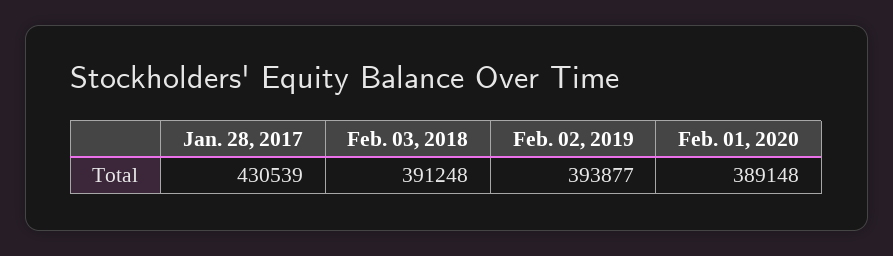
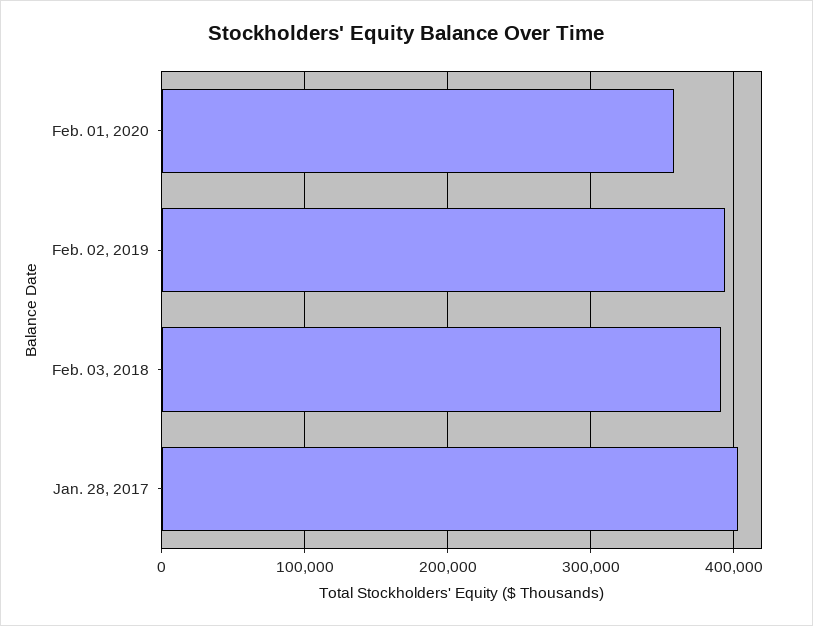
Jan. 28, 2017: 430539 -> 400000
Feb. 01, 2020: 389148 -> 360000

